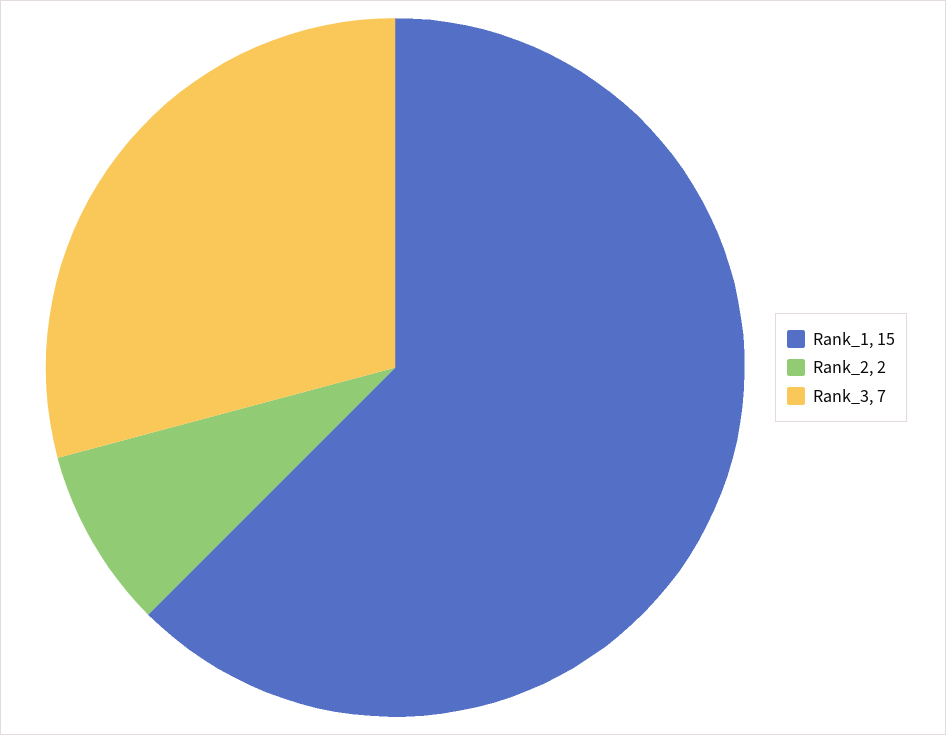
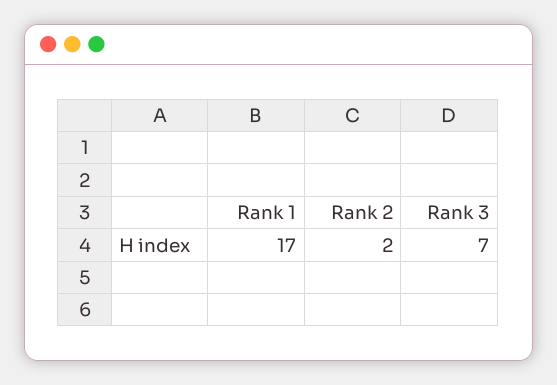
Rank_1: 15 -> 17

